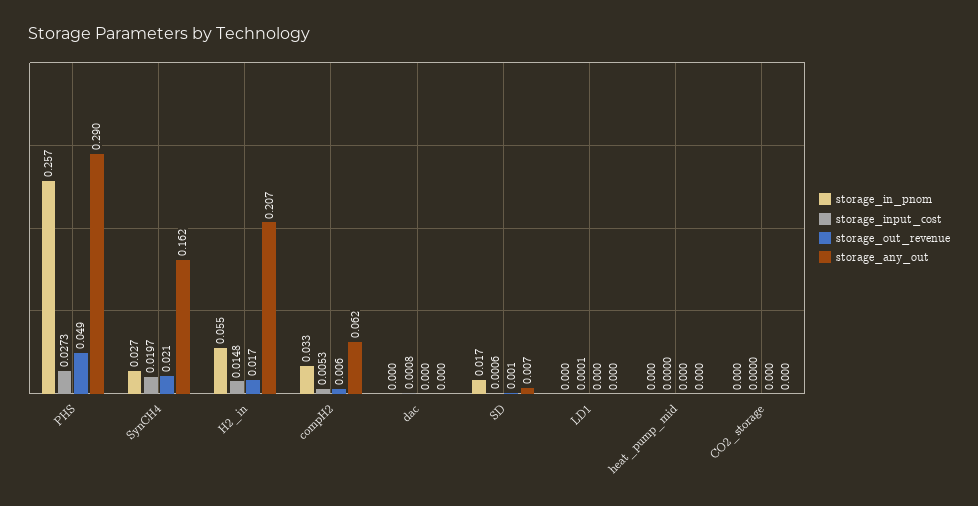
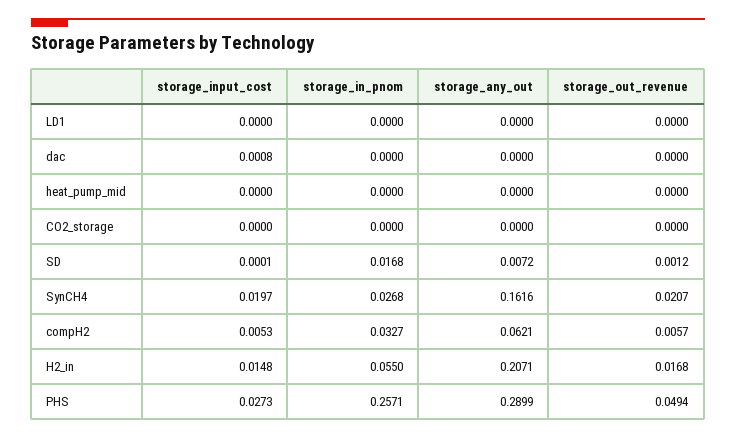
storage_input_cost, SD: 0.0006 -> 0.0001
storage_input_cost, LD1: 0.0001 -> 0

